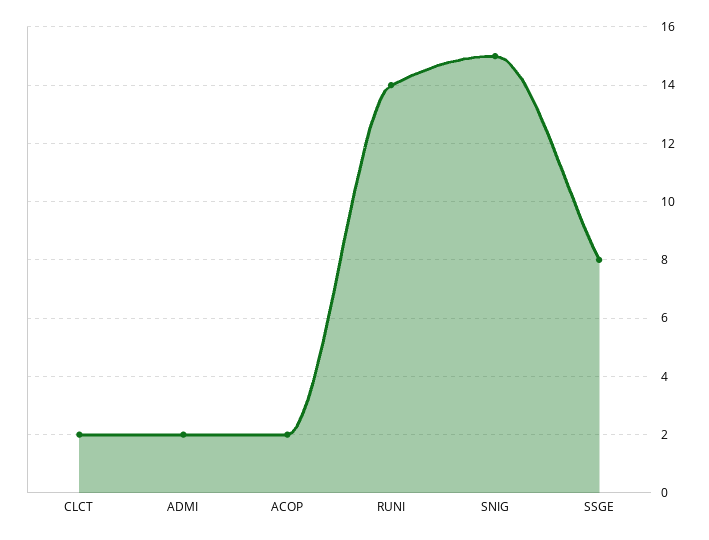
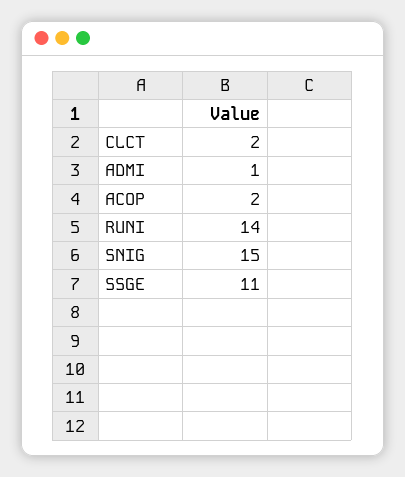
ADMI: 2 -> 1
SSGE: 8 -> 11

